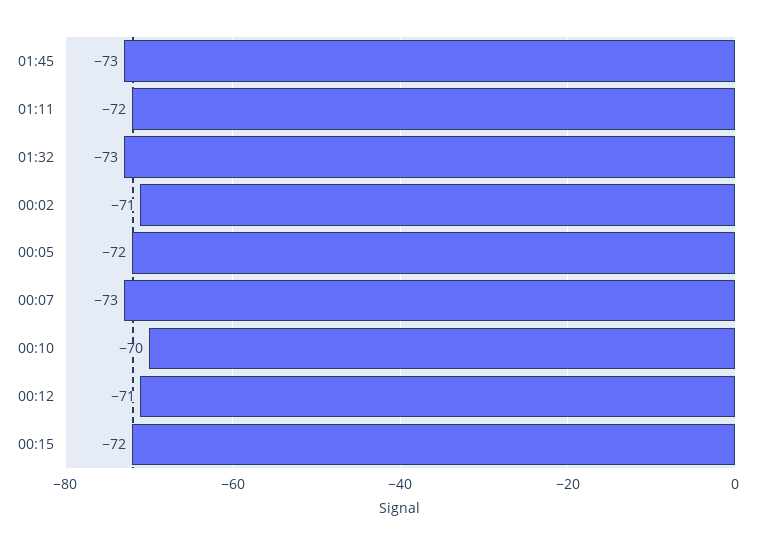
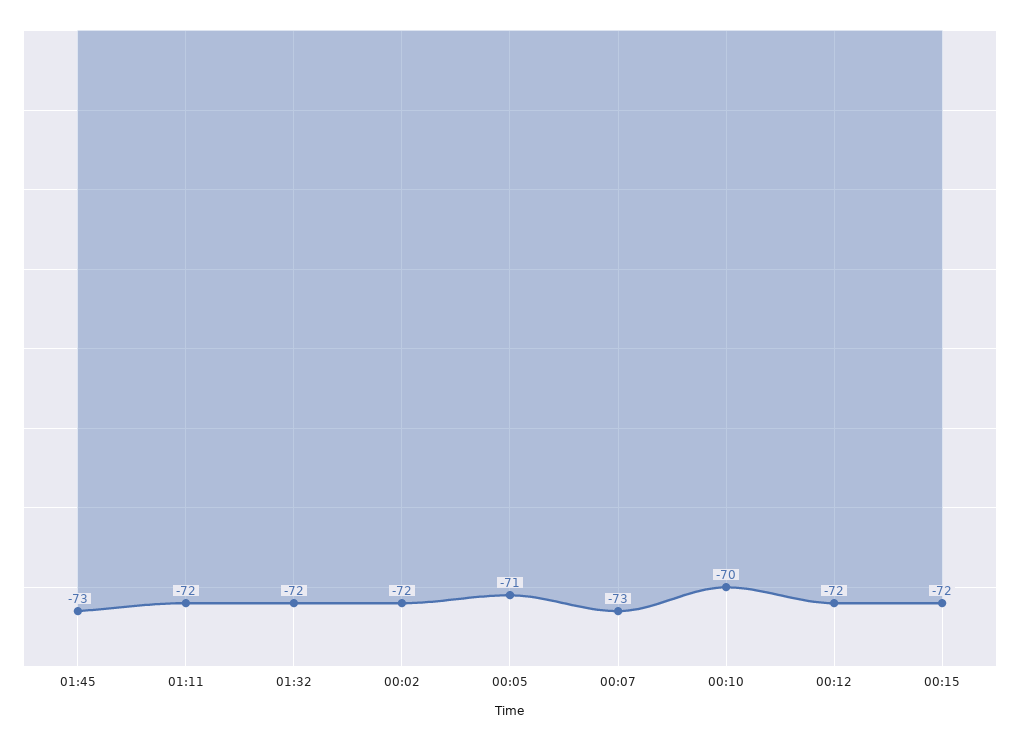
01:32: -73 -> -72
00:02: -71 -> -72
00:05: -72 -> -71
00:12: -71 -> -72

